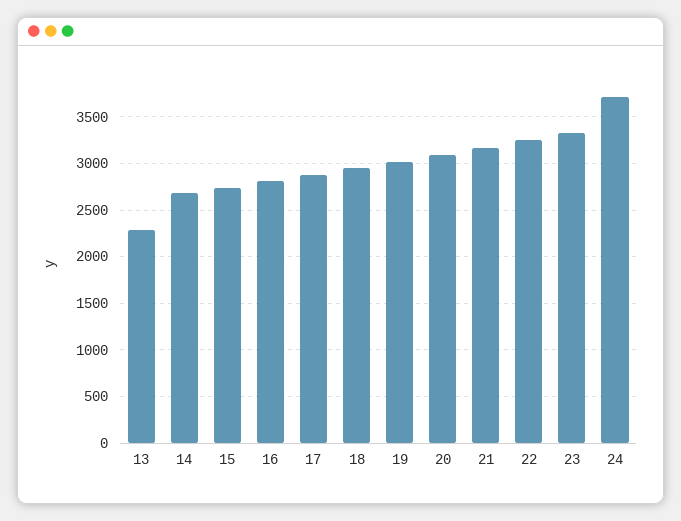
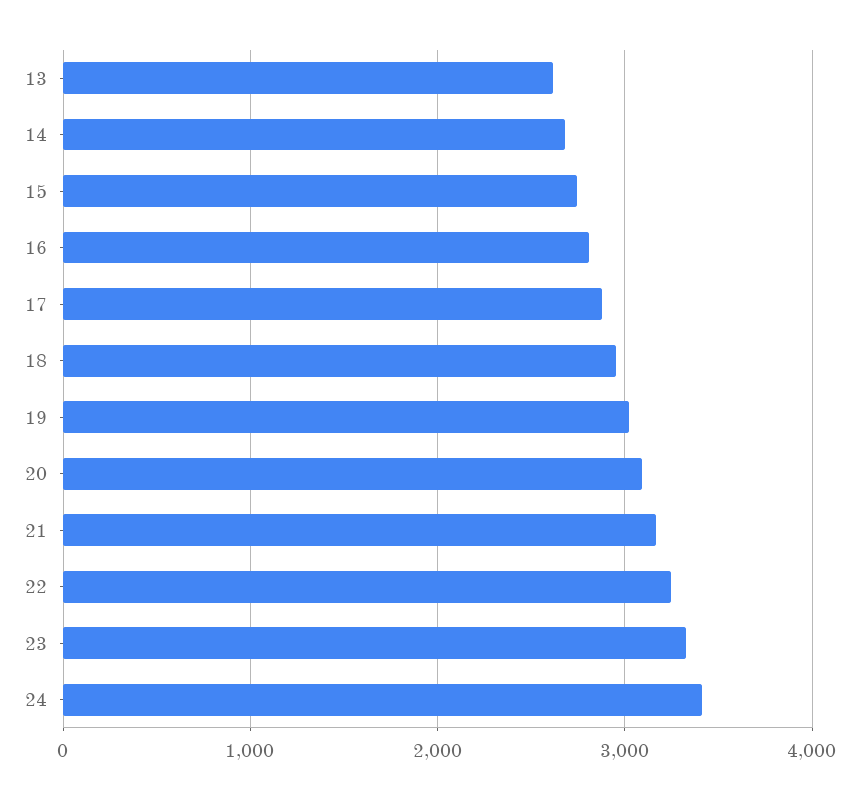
13: 2300 -> 2600
24: 3700 -> 3400

